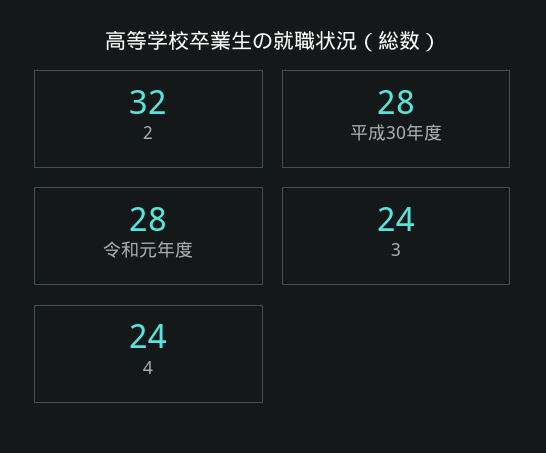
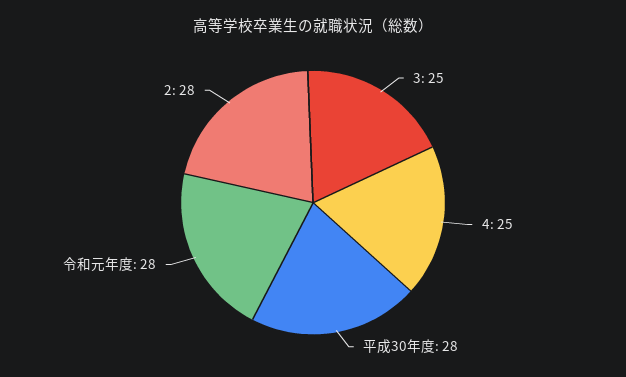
2: 32 -> 28
3: 24 -> 25
4: 24 -> 25

